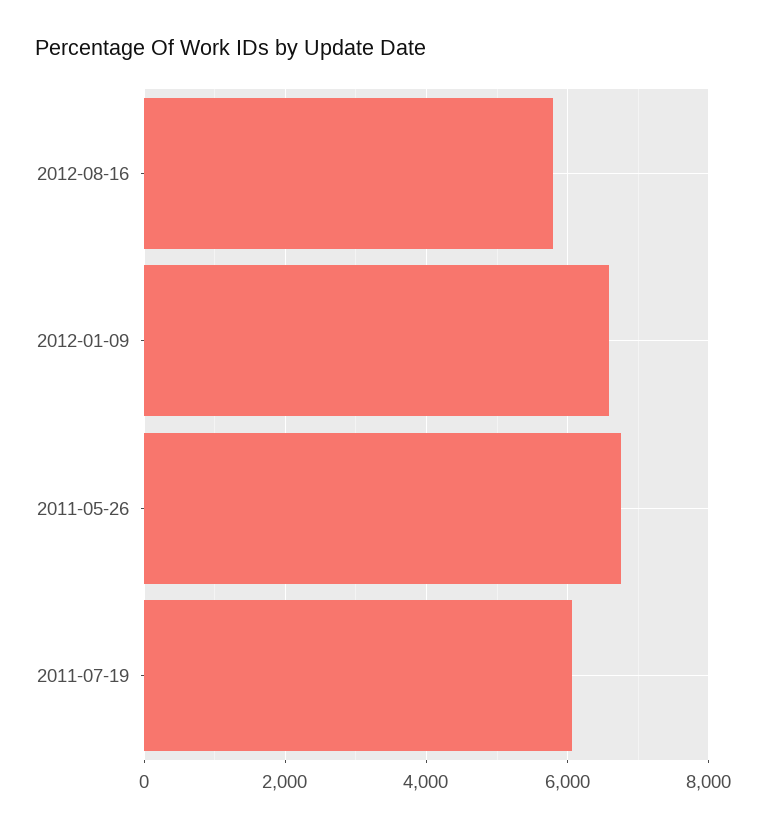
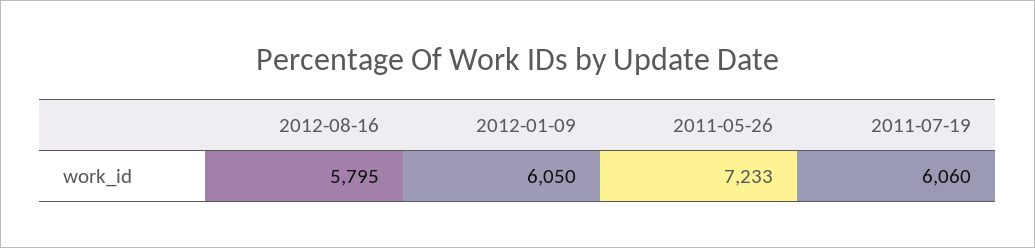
2012-01-09: 6600 -> 6050
2011-05-26: 6800 -> 7233

